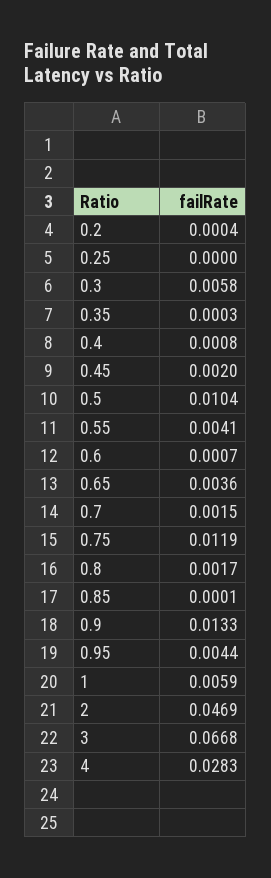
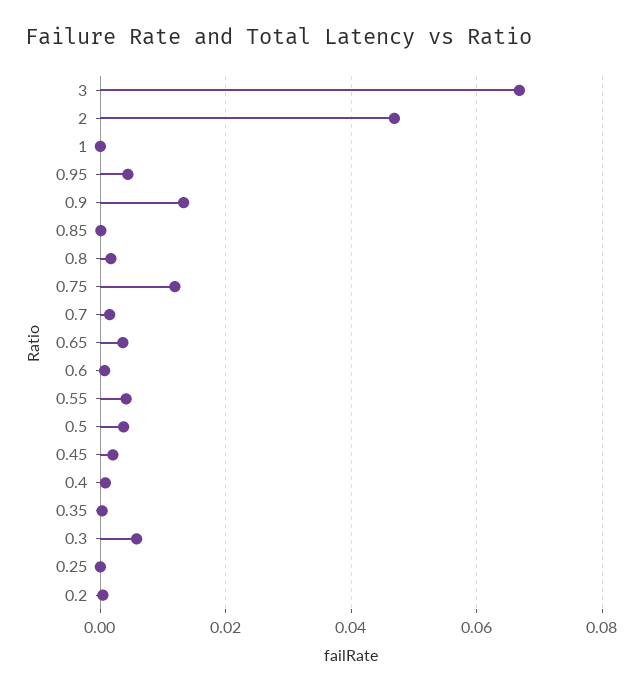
0.5: 0.0104 -> 0.004
1: 0.0059 -> 0
4: 0.0283 -> none

